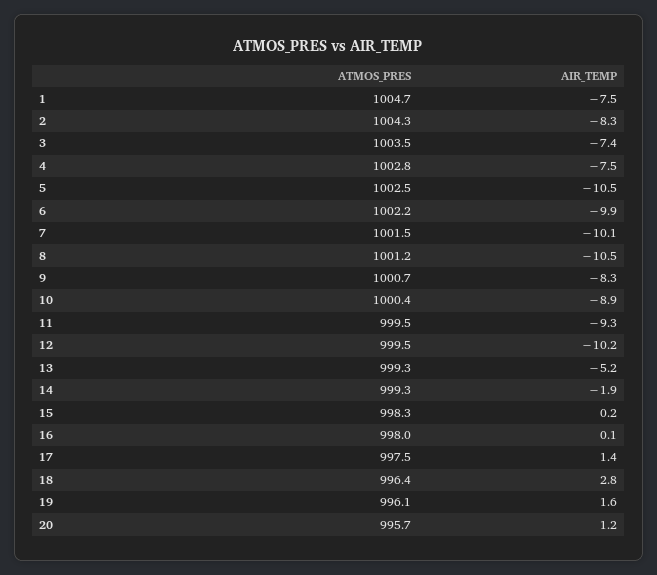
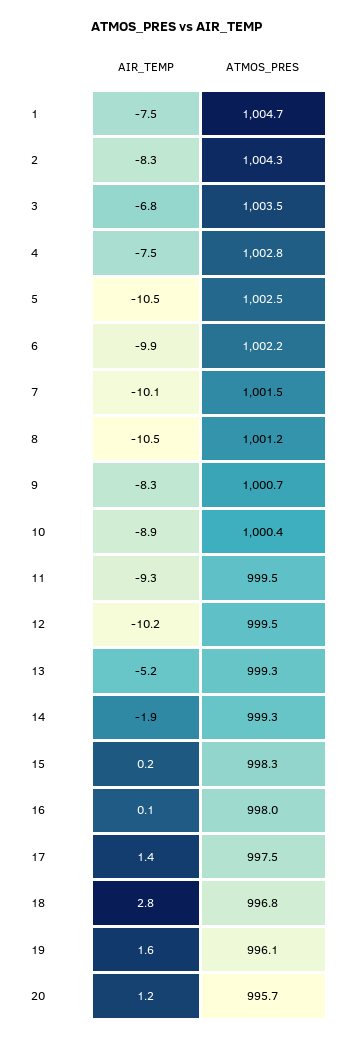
AIR_TEMP, 3: -7.4 -> -6.8
ATMOS_PRES, 18: 996.4 -> 996.8

